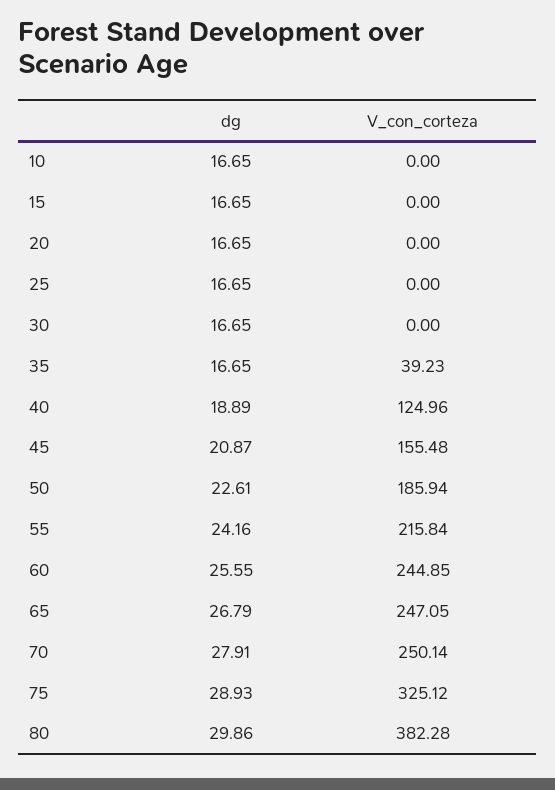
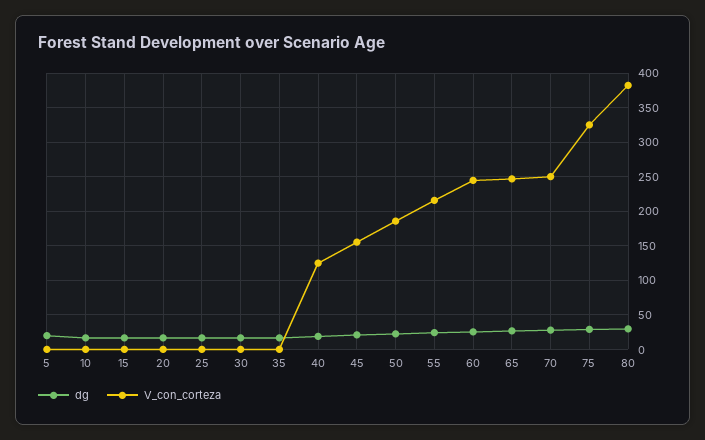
V_con_corteza, 35: 39.23 -> 0
dg, 5: none -> 20
V_con_corteza, 5: none -> 0

